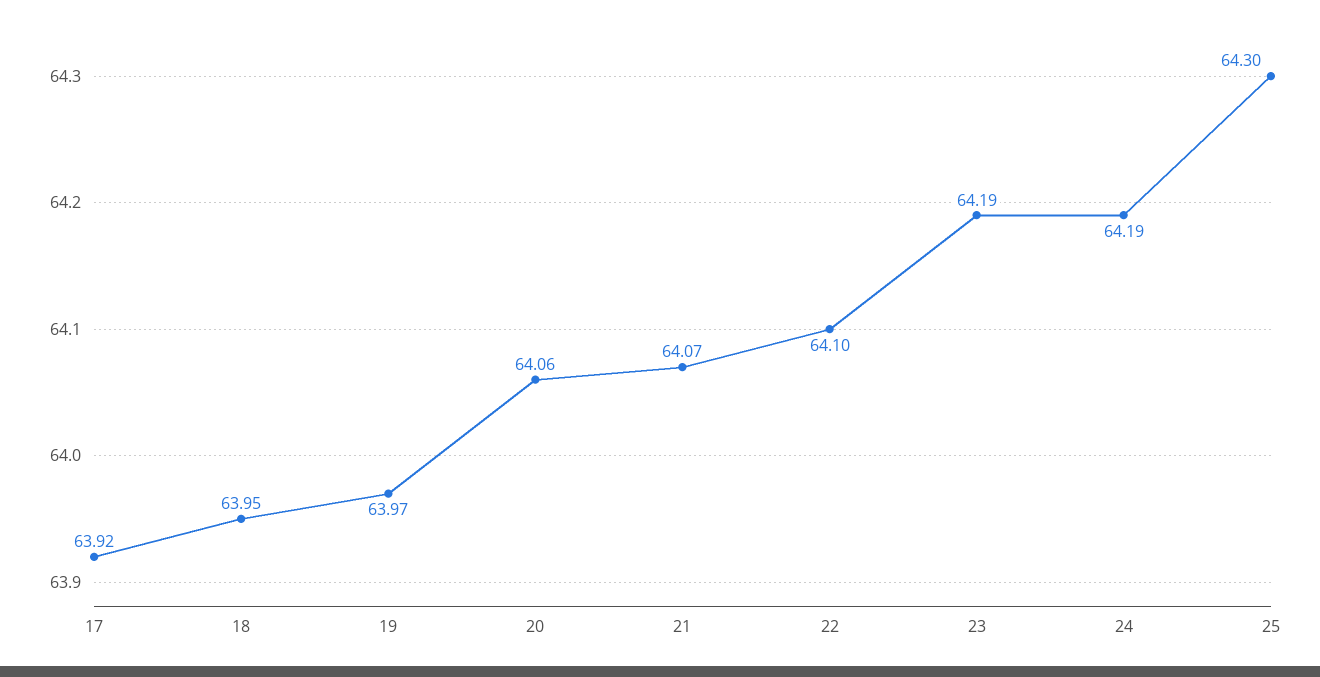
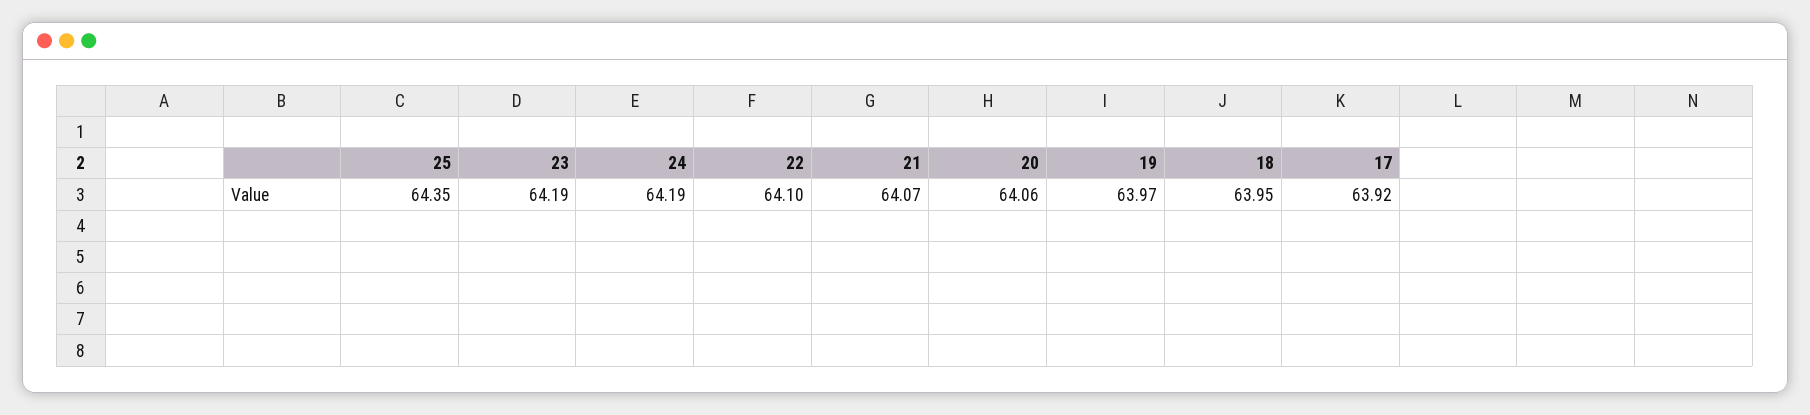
25: 64.3 -> 64.35

